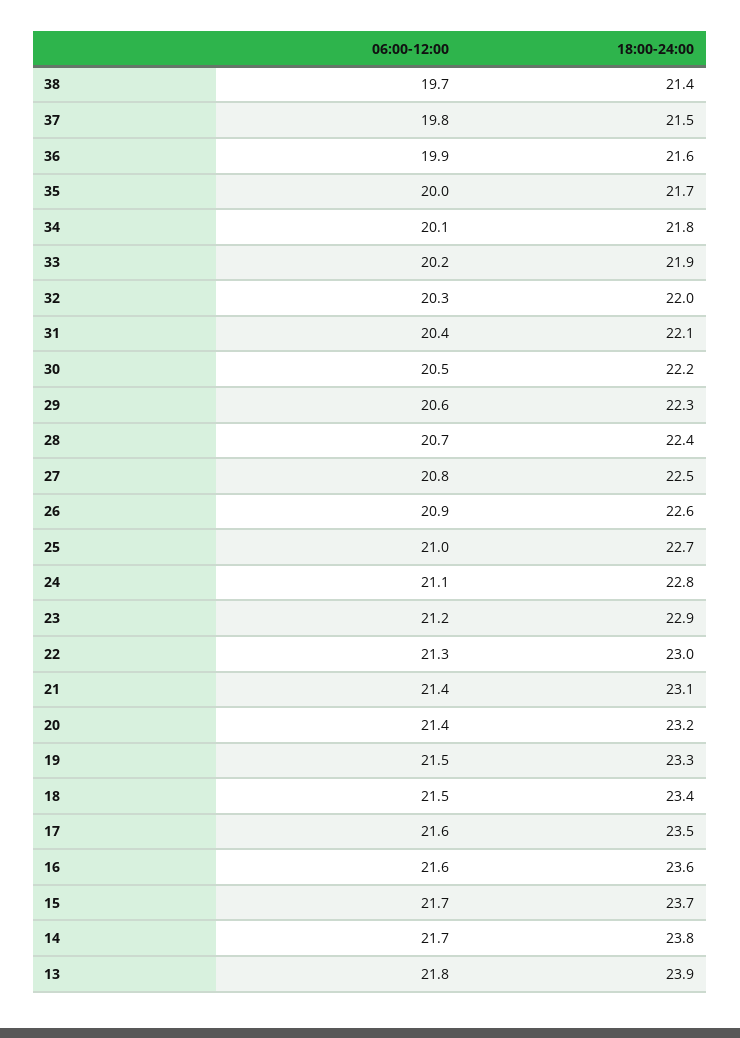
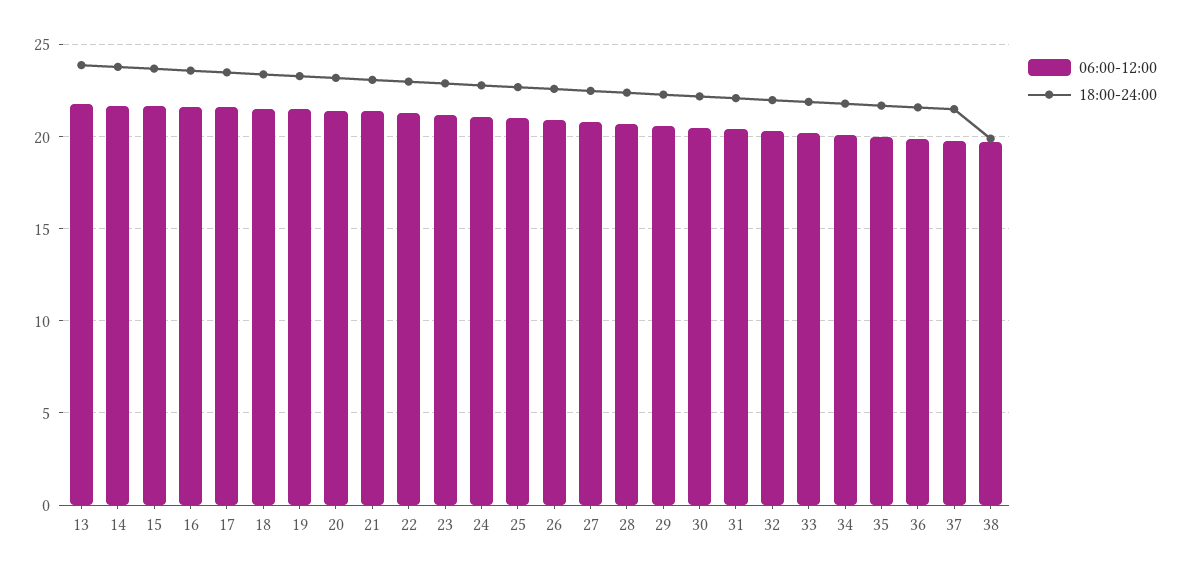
18:00-24:00, 38: 21.4 -> 20

